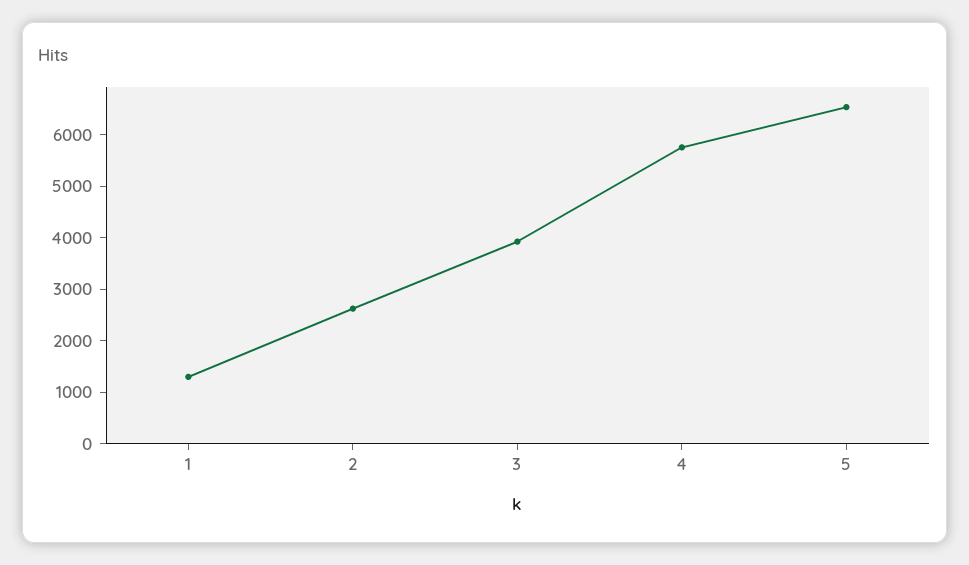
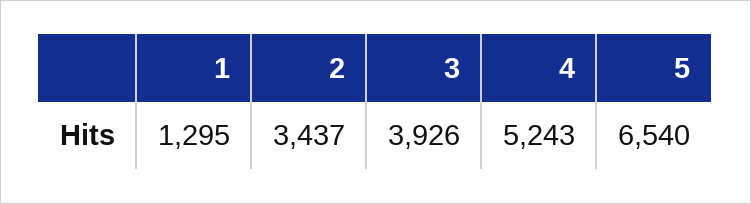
2: 2600 -> 3437
4: 5800 -> 5243

